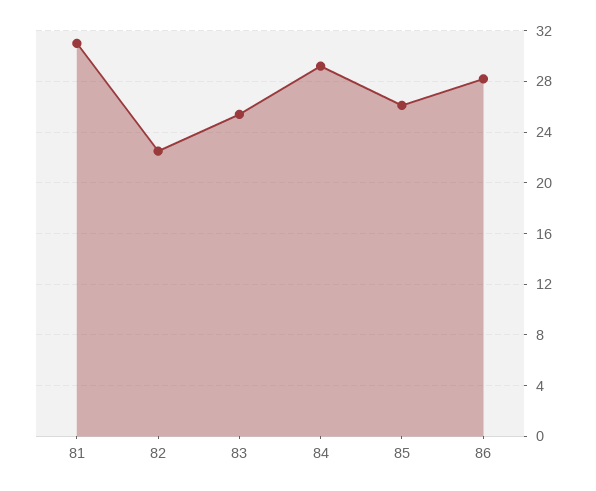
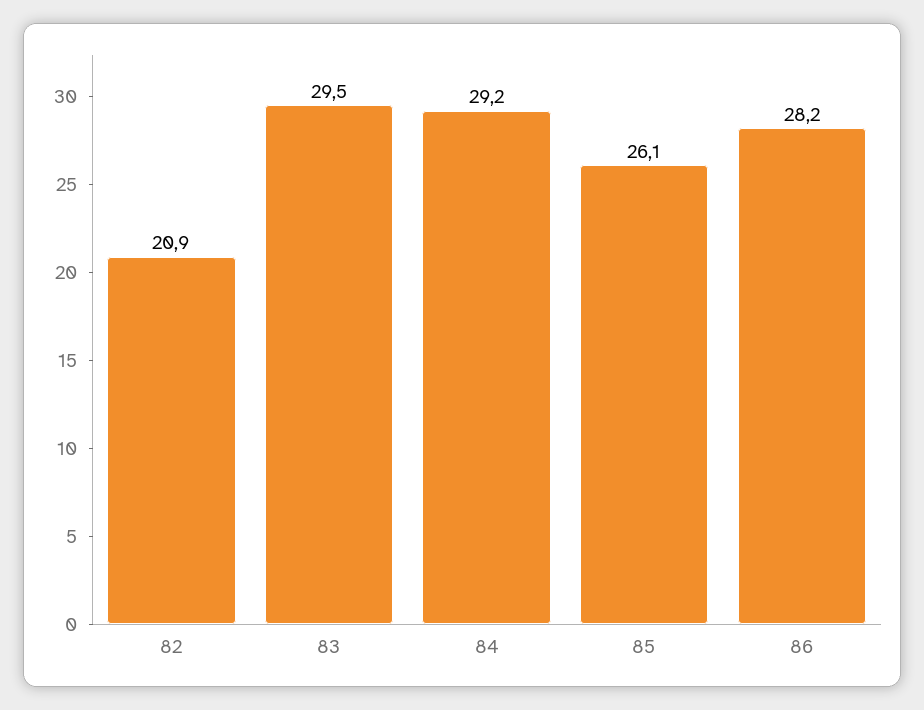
81: 31 -> none
82: 22.5 -> 20.9
83: 25.5 -> 29.5

